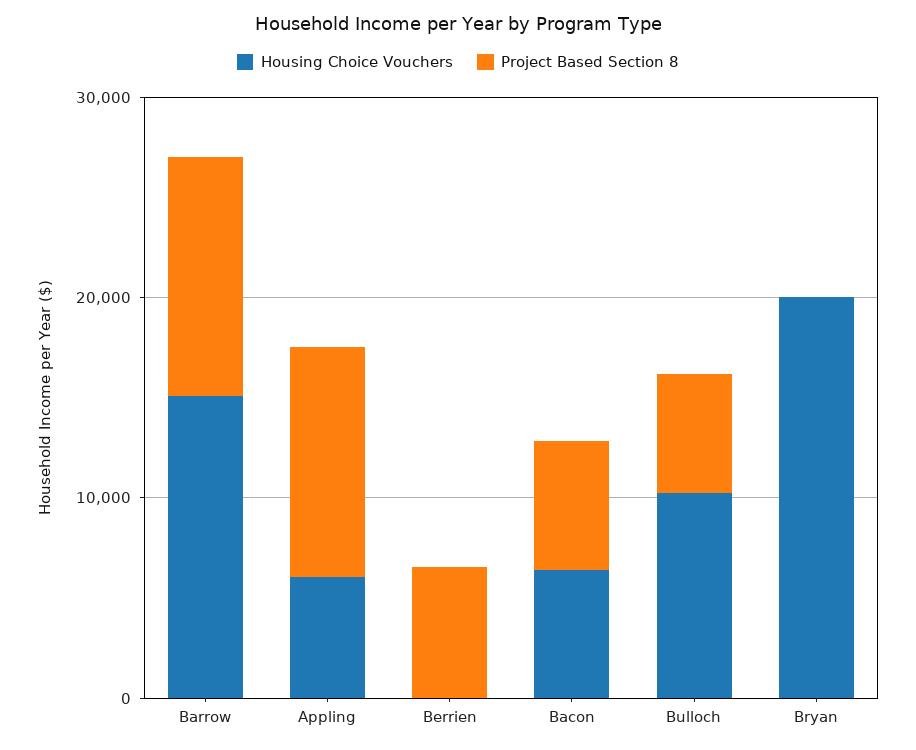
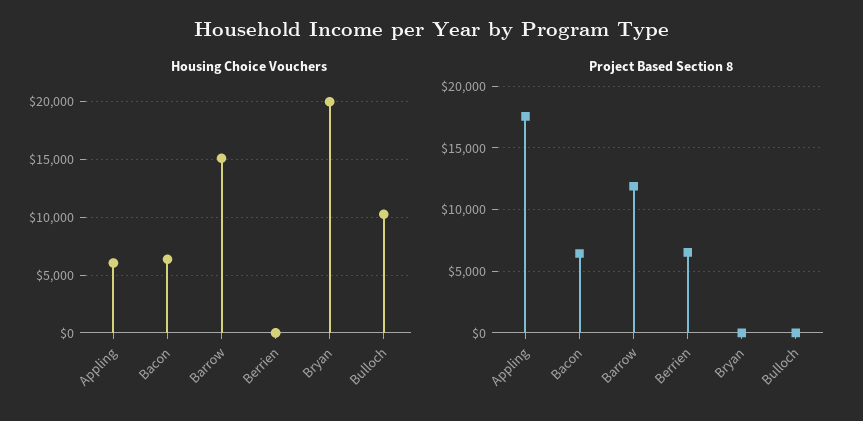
Project Based Section 8, Appling: 12000 -> 17500
Project Based Section 8, Bulloch: 6000 -> 0

